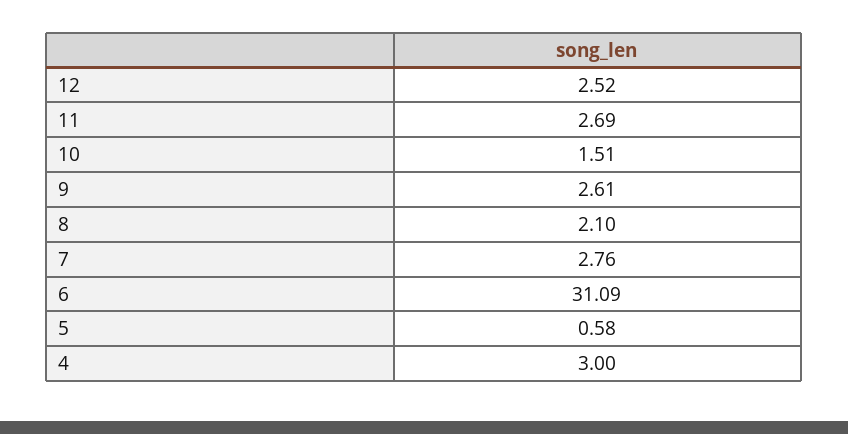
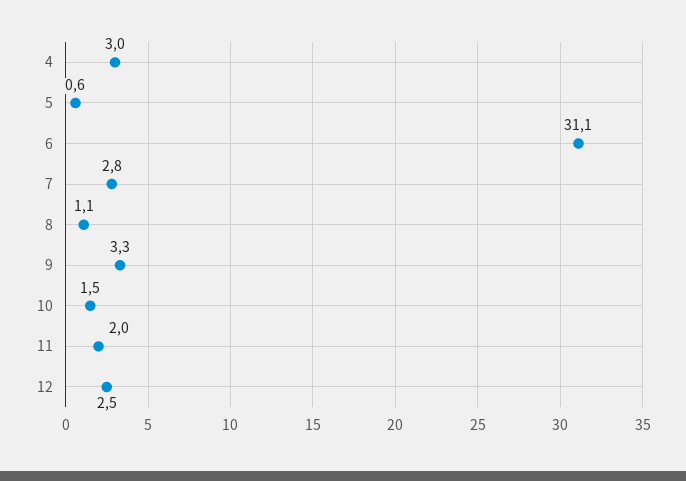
11: 2.69 -> 2
9: 2.61 -> 3.3
8: 2.1 -> 1.1

